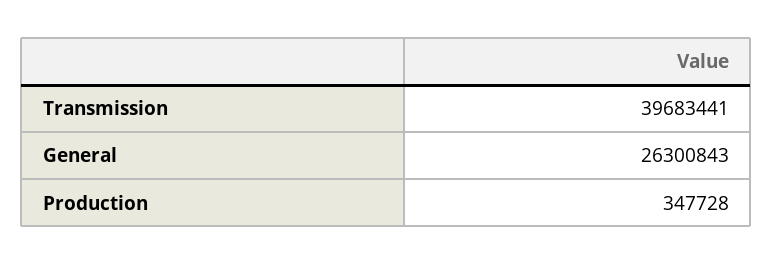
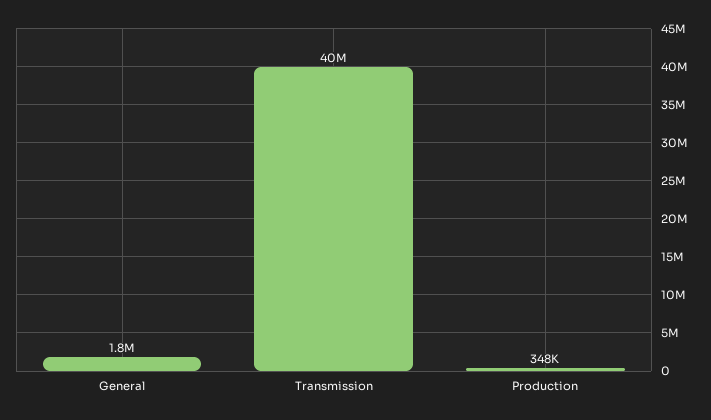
General: 26300843 -> 1800000

